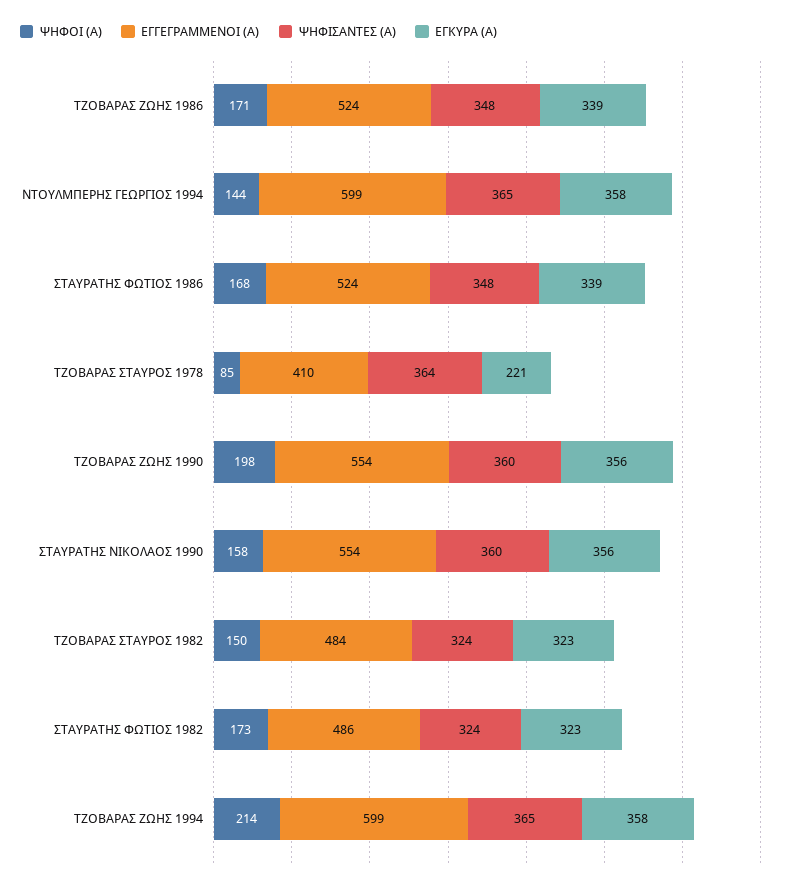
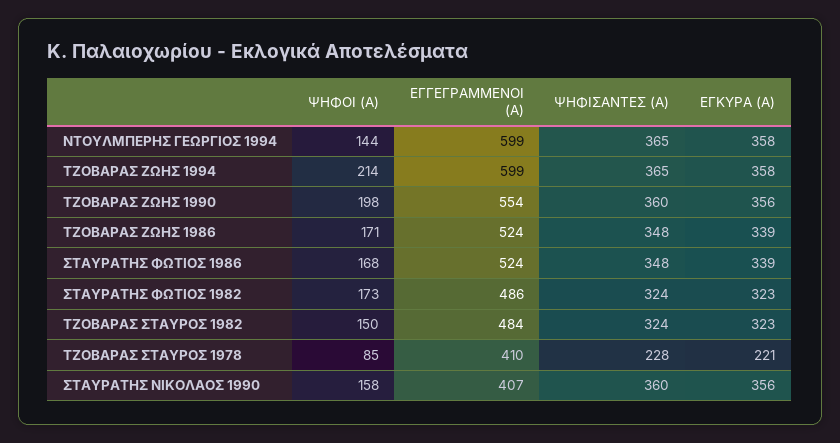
ΨΗΦΙΣΑΝΤΕΣ (Α), ΤΖΟΒΑΡΑΣ ΣΤΑΥΡΟΣ 1978: 364 -> 228
ΕΓΓΕΓΡΑΜΜΕΝΟΙ (Α), ΣΤΑΥΡΑΤΗΣ ΝΙΚΟΛΑΟΣ 1990: 554 -> 407

